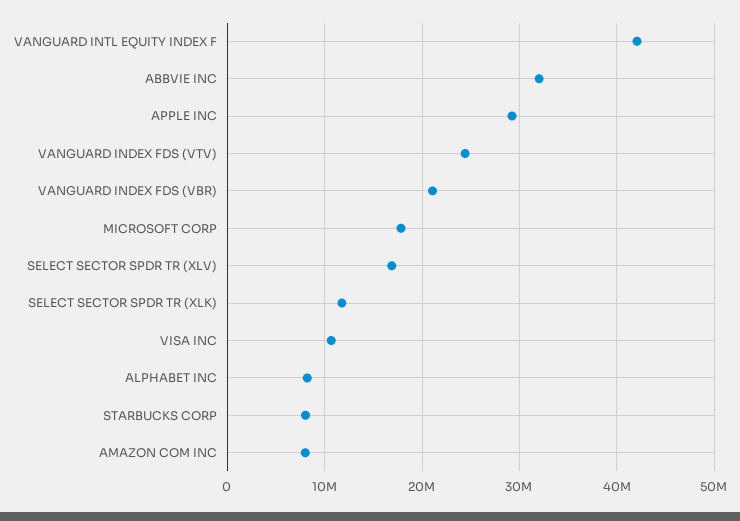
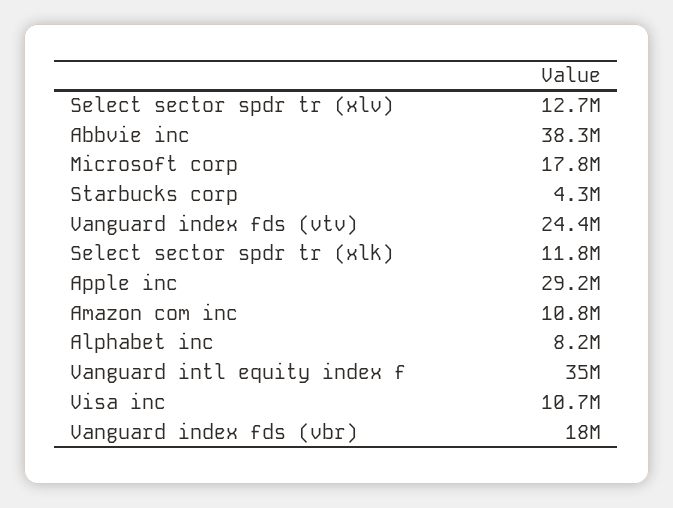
VANGUARD INTL EQUITY INDEX F: 42000000 -> 35000000
ABBVIE INC: 32000000 -> 38300000
VANGUARD INDEX FDS (VBR): 21000000 -> 18000000
SELECT SECTOR SPDR TR (XLV): 17000000 -> 12700000
STARBUCKS CORP: 8000000 -> 4300000
AMAZON COM INC: 8000000 -> 10800000

